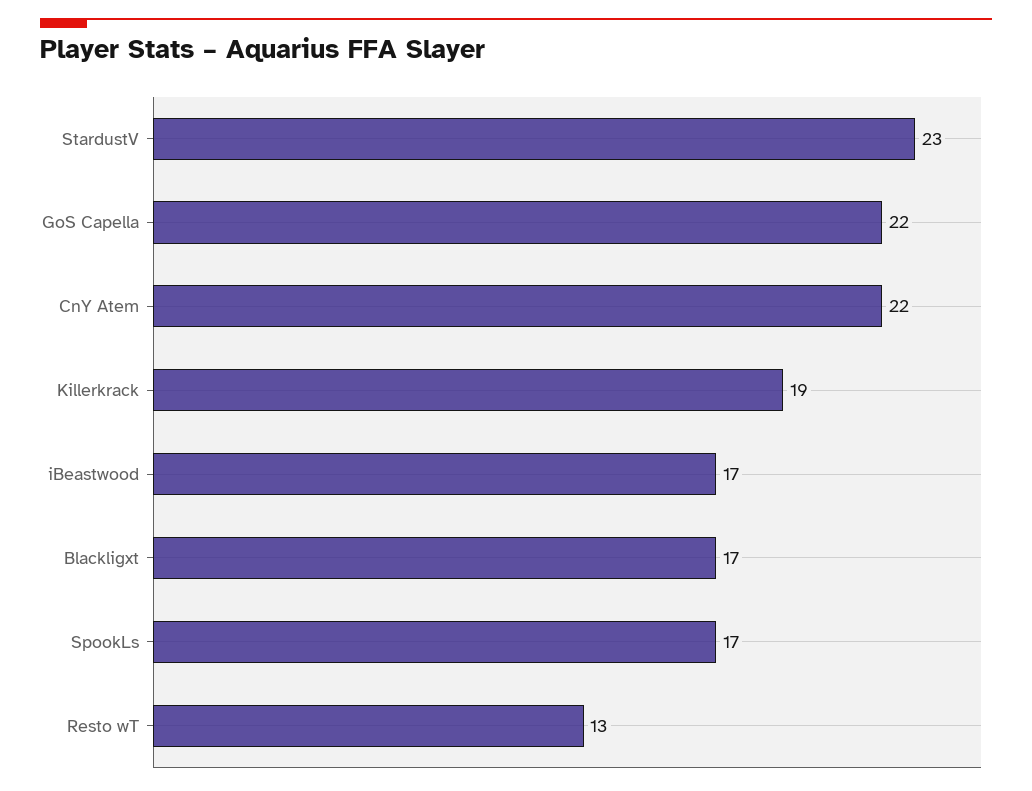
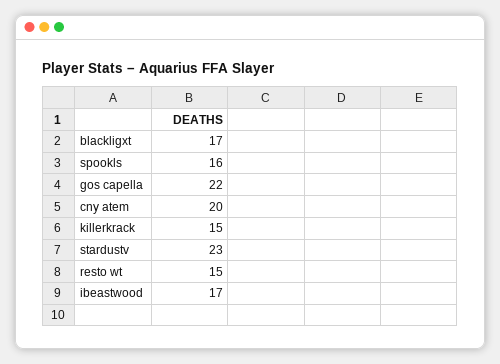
CnY Atem: 22 -> 20
Killerkrack: 19 -> 15
SpookLs: 17 -> 16
Resto wT: 13 -> 15

